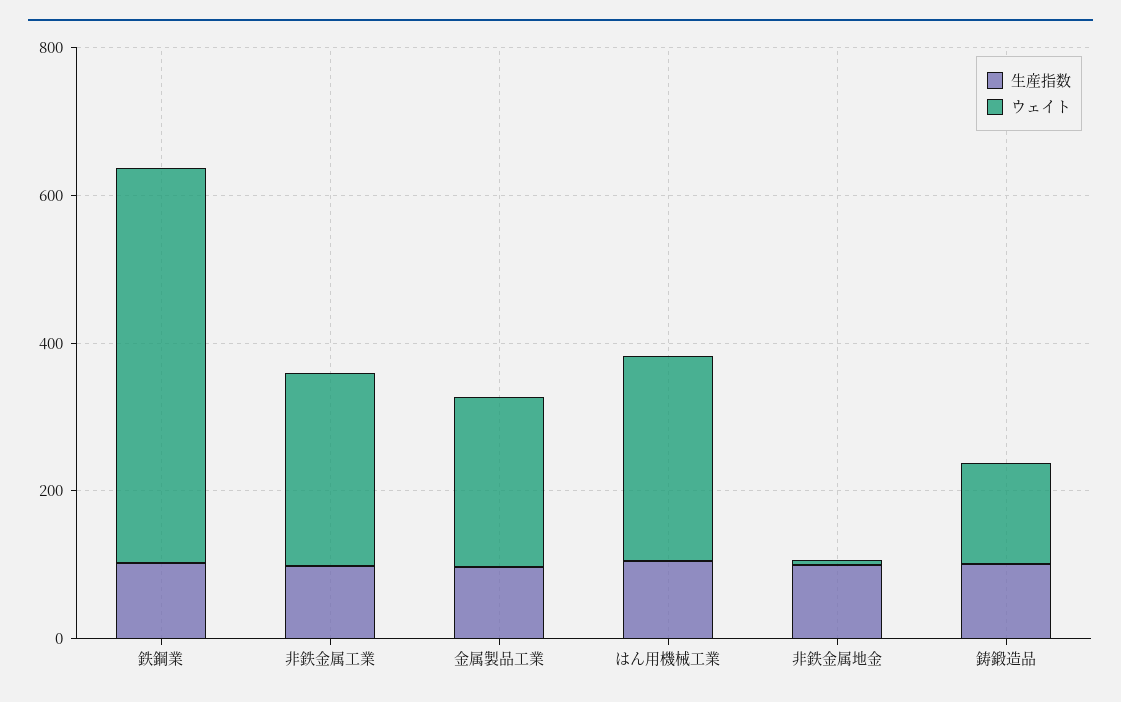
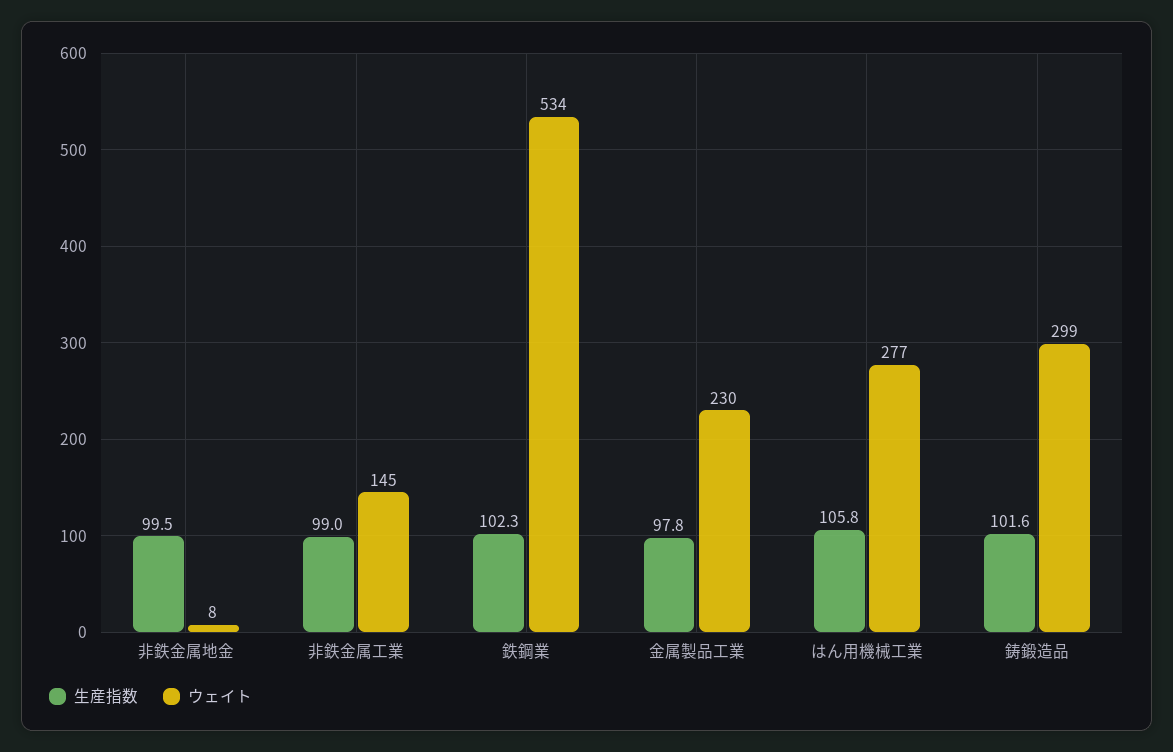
ウェイト, 非鉄金属工業: 250 -> 145
ウェイト, 鋳鍛造品: 150 -> 299

